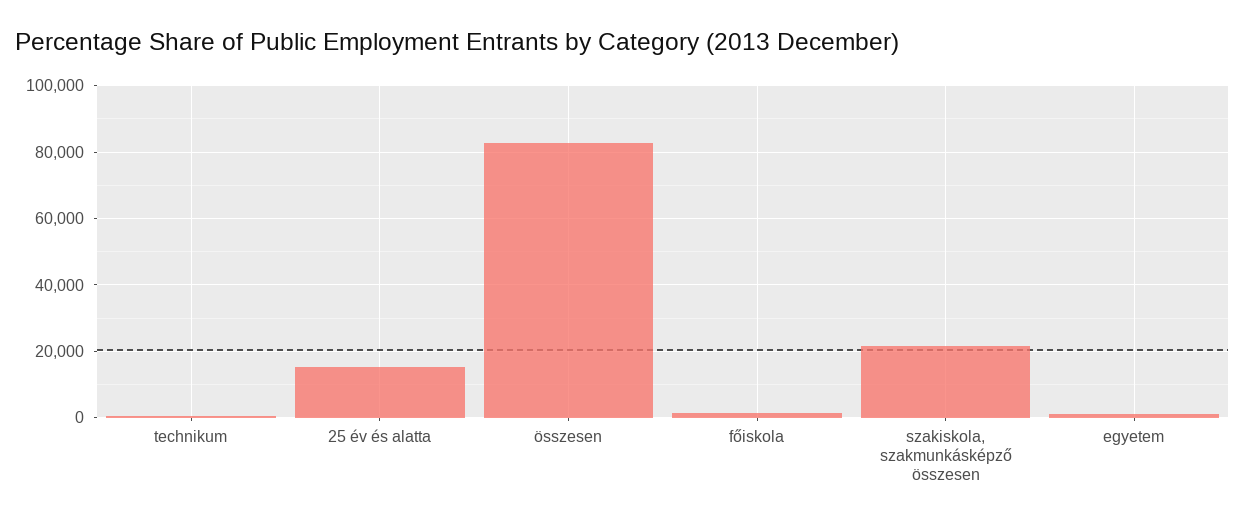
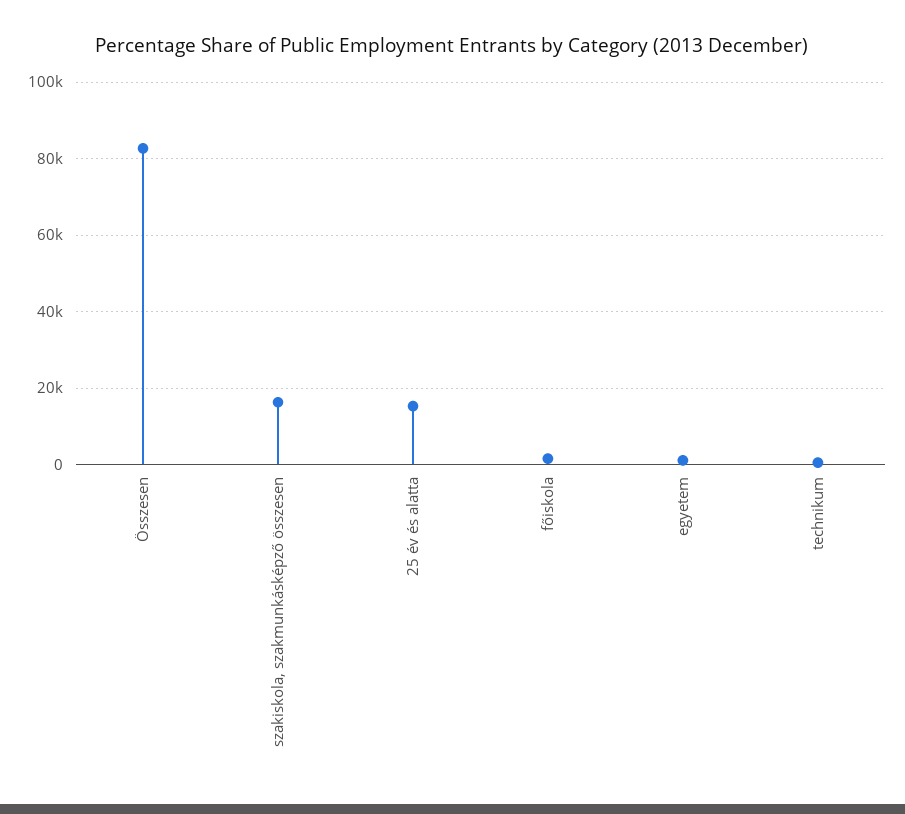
szakiskola, szakmunkásképző összesen: 22000 -> 16000

